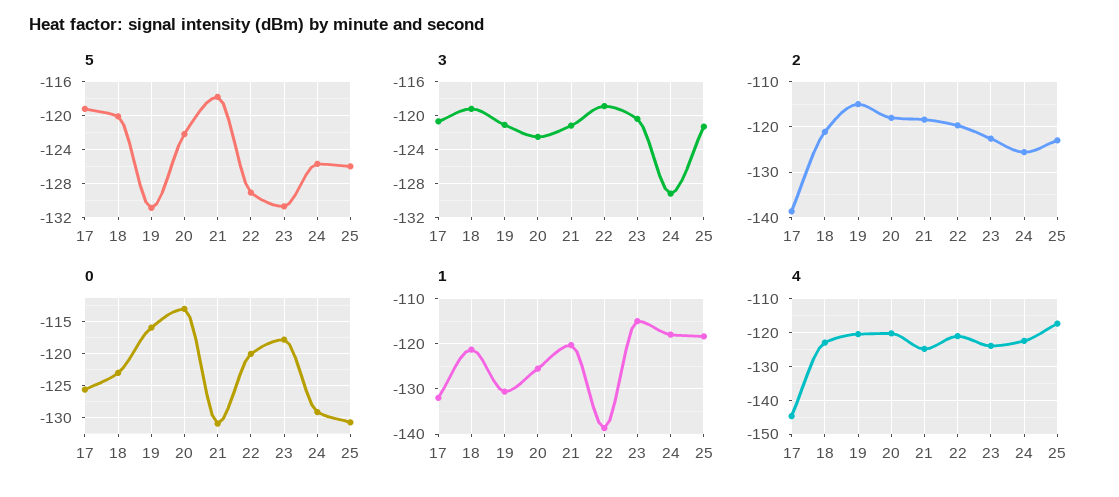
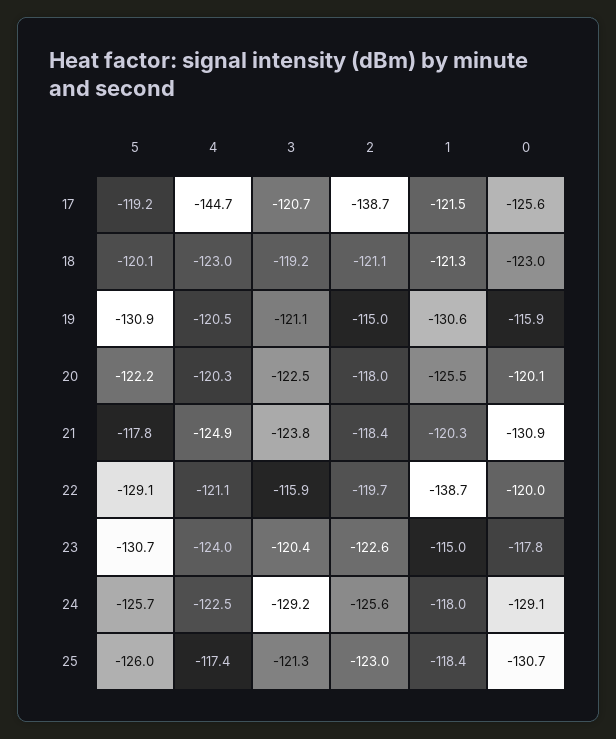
3, 21: -121 -> -123.8
3, 22: -119 -> -115.9
0, 20: -113 -> -120.1
1, 17: -132 -> -121.5

